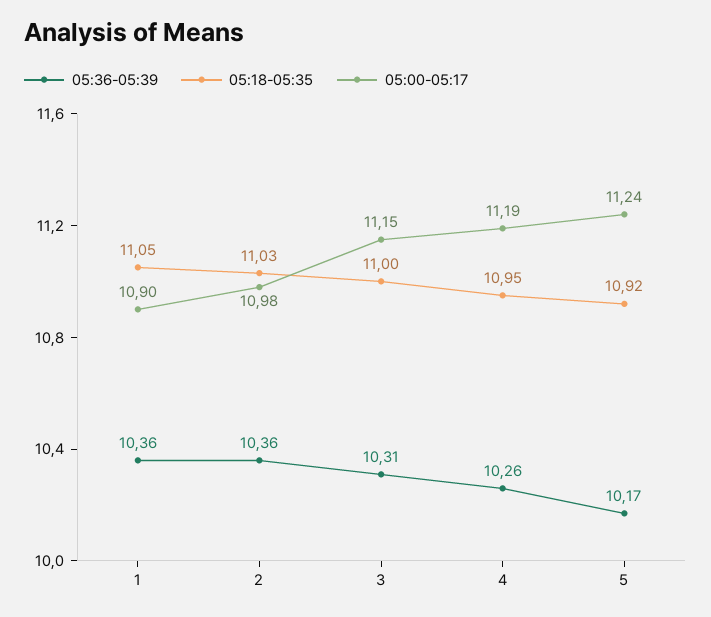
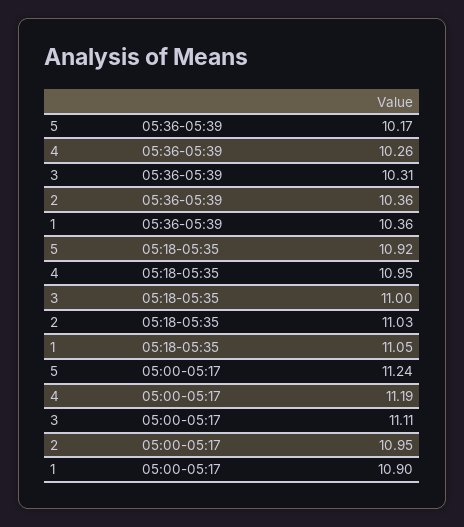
05:00-05:17, 2: 10.98 -> 10.95
05:00-05:17, 3: 11.15 -> 11.11

